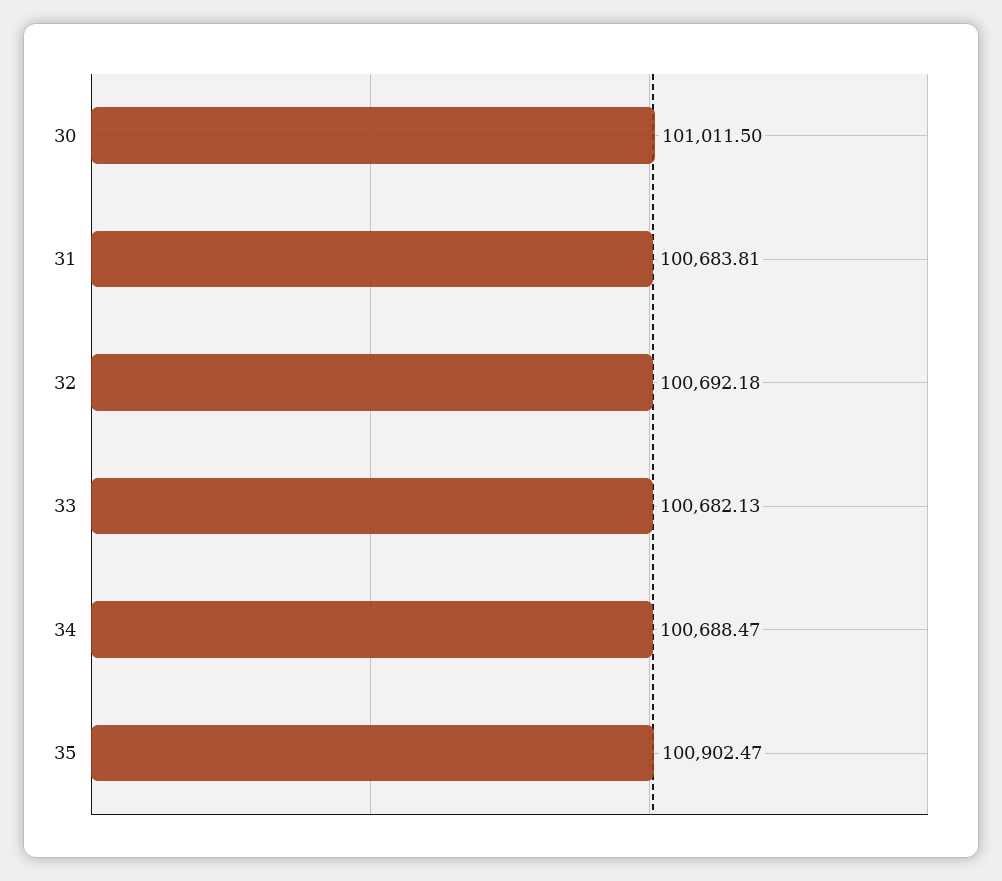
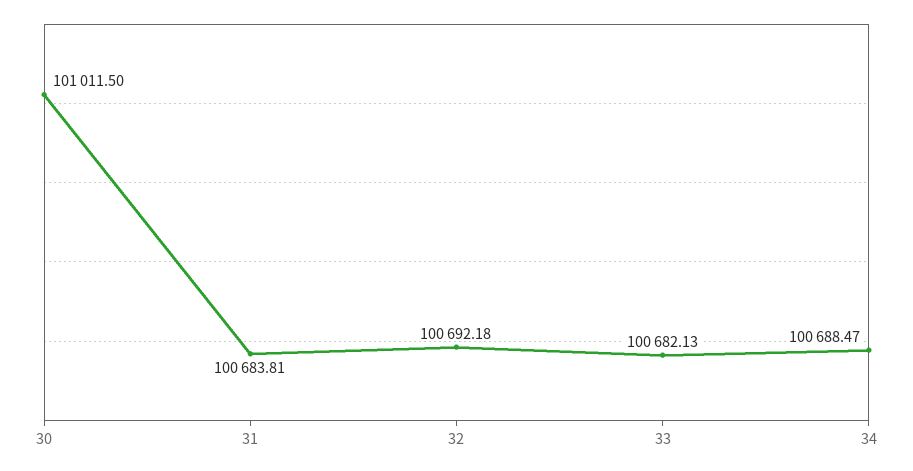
35: 100902.47 -> none

